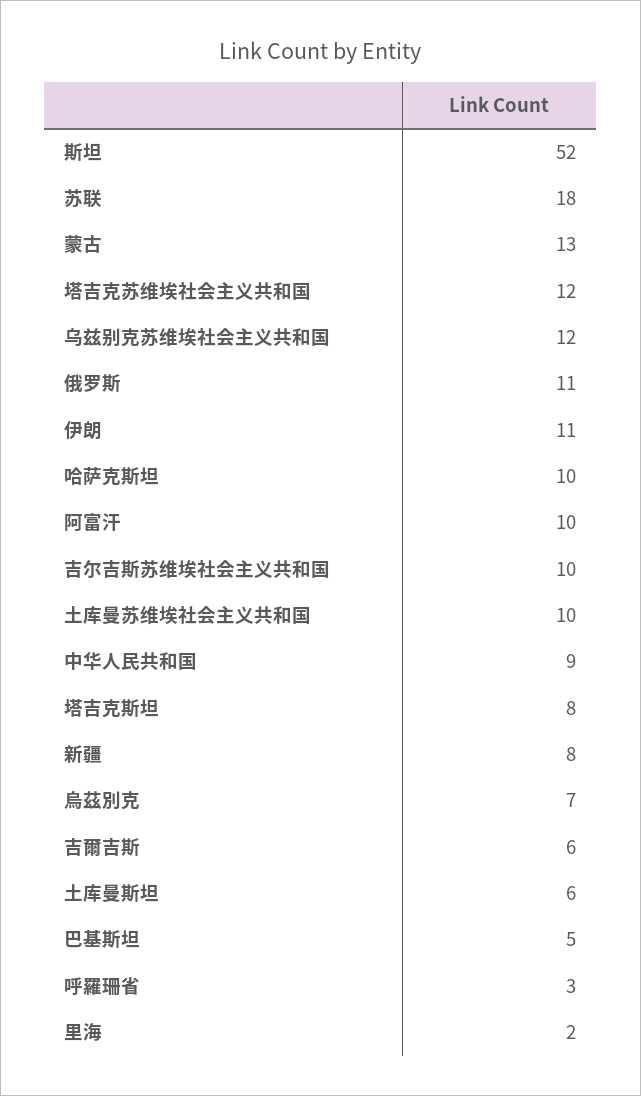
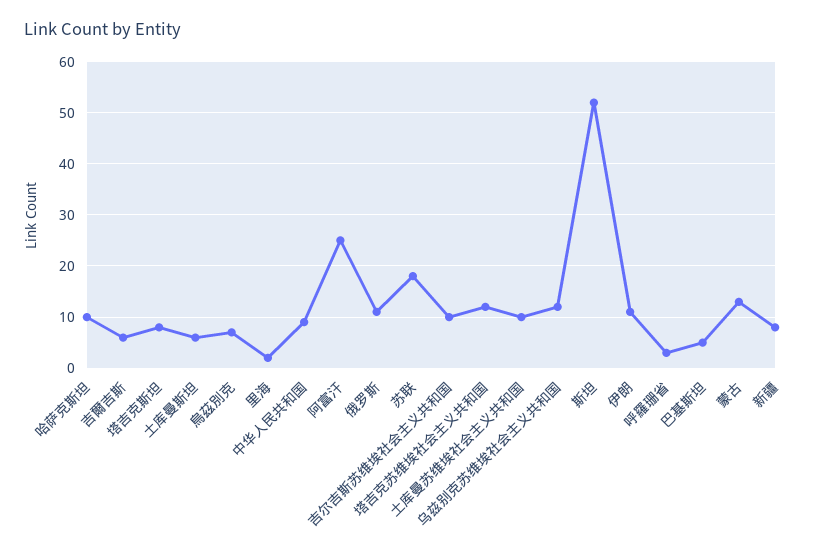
阿富汗: 10 -> 25

